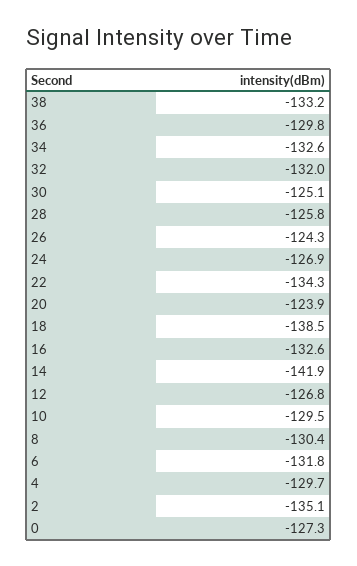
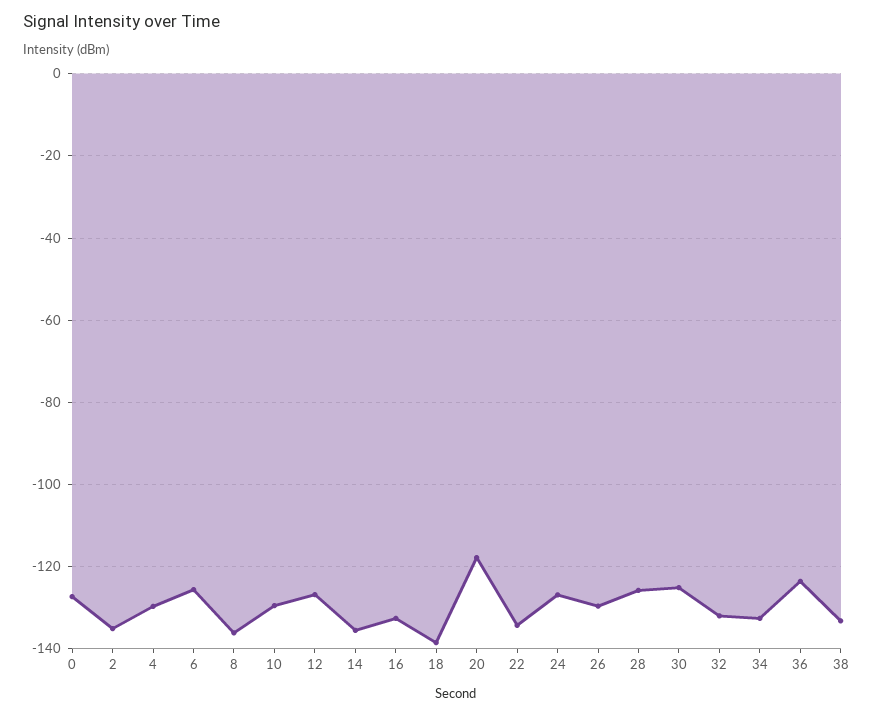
36: -129.8 -> -124
26: -124.3 -> -130
20: -123.9 -> -118
14: -141.9 -> -136
8: -130.4 -> -136
6: -131.8 -> -126

